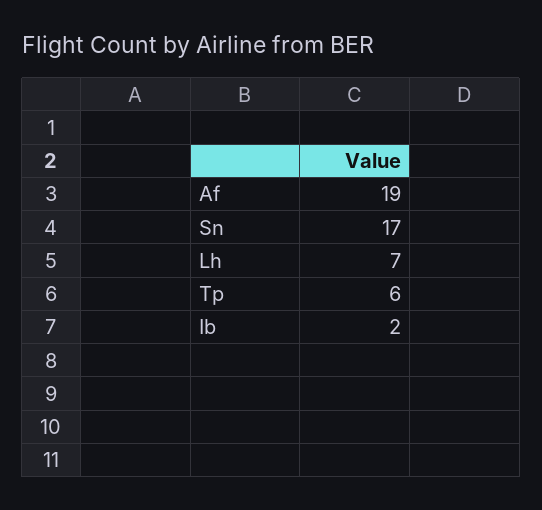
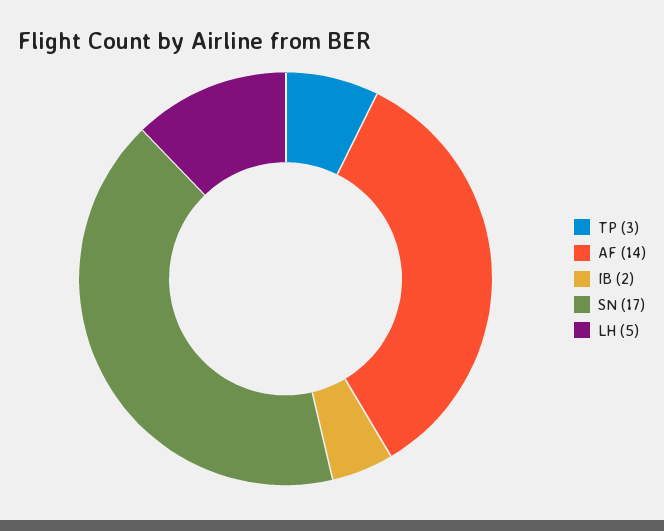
Af: 19 -> 14
Lh: 7 -> 5
Tp: 6 -> 3

